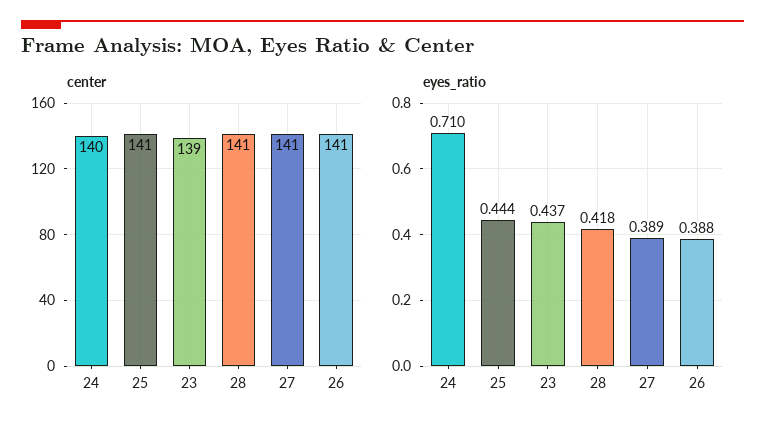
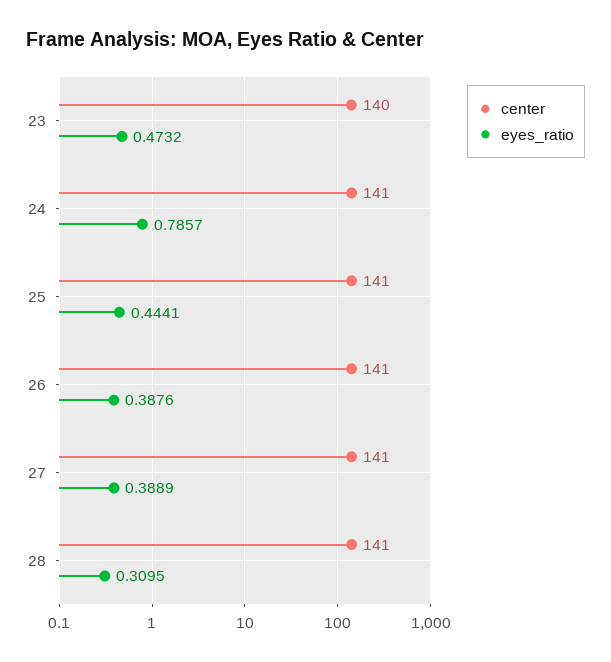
center, 24: 140 -> 141
center, 23: 139 -> 140
eyes_ratio, 24: 0.71 -> 0.7857
eyes_ratio, 23: 0.437 -> 0.4732
eyes_ratio, 28: 0.418 -> 0.3095

